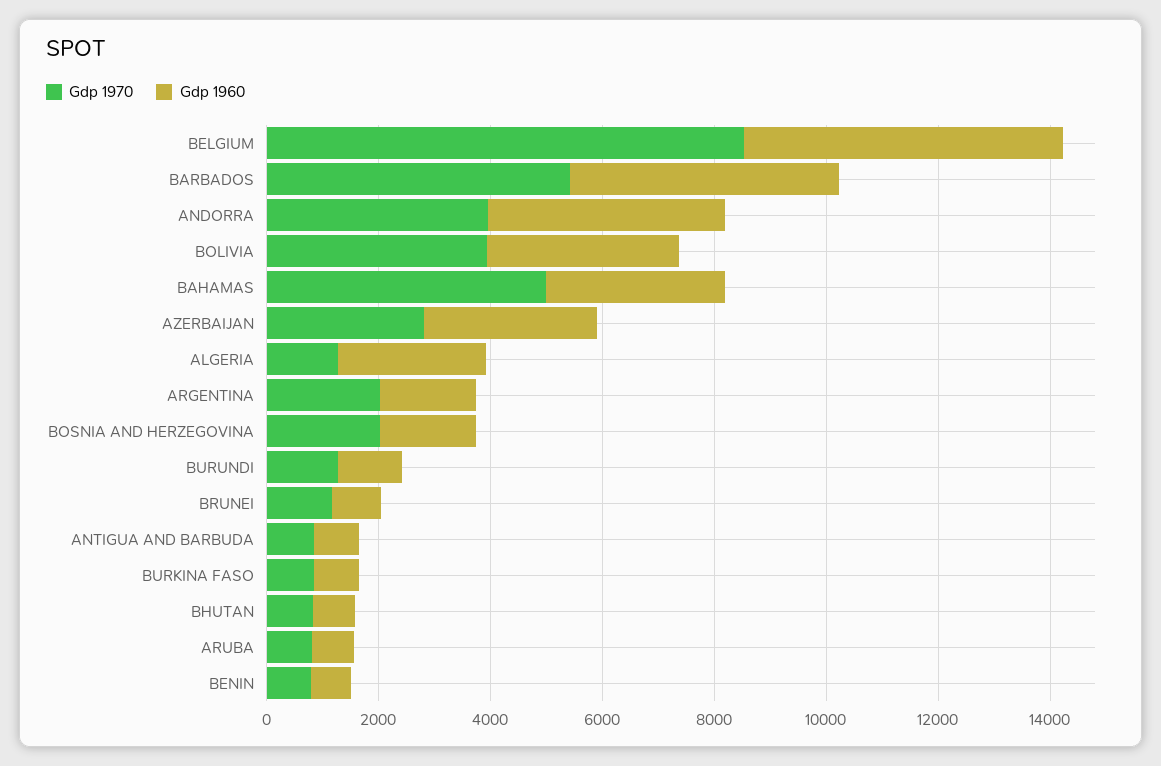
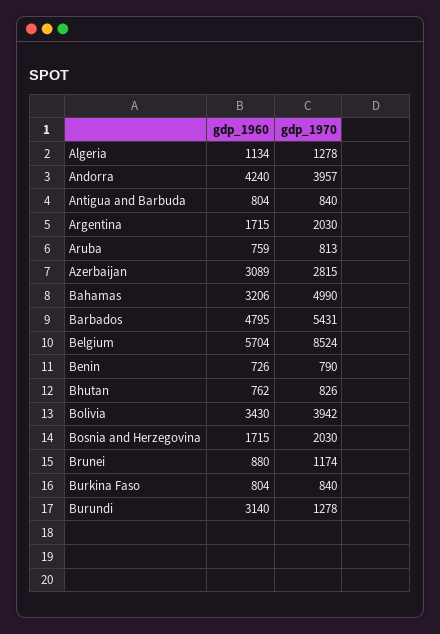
Gdp 1960, ALGERIA: 2500 -> 1134
Gdp 1960, BURUNDI: 1000 -> 3140

